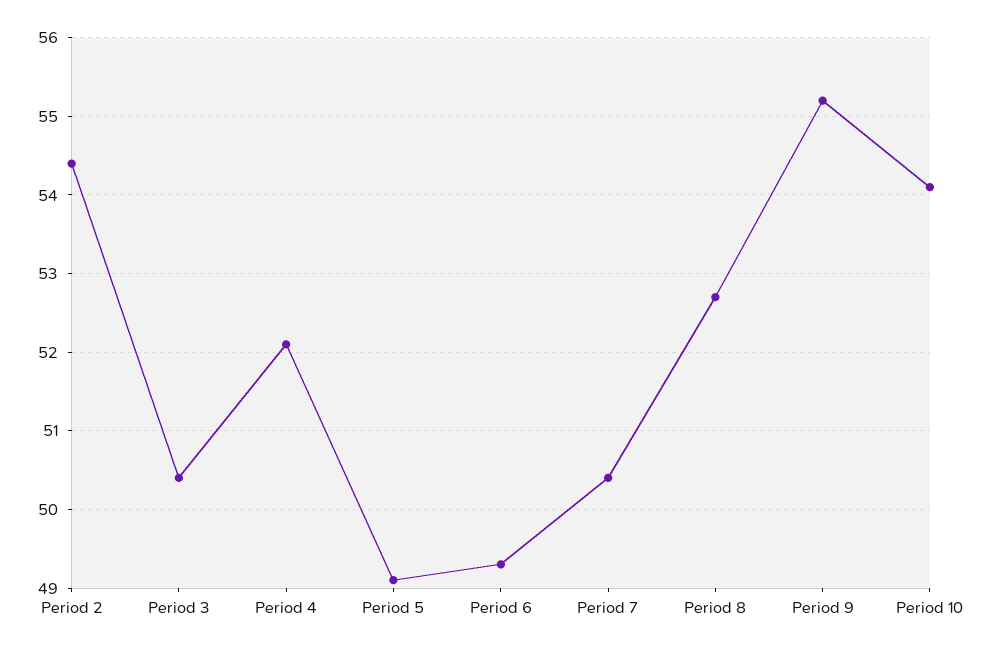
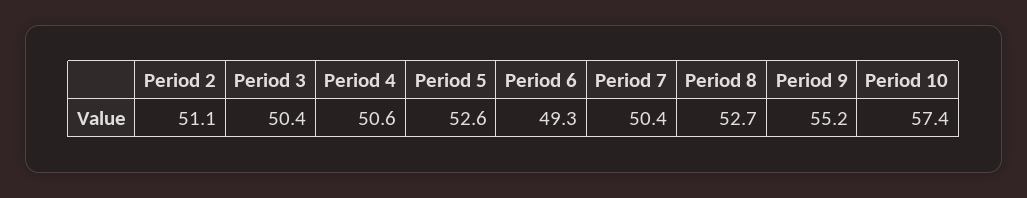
Period 2: 54.4 -> 51.1
Period 4: 52.1 -> 50.6
Period 5: 49.1 -> 52.6
Period 10: 54.1 -> 57.4

